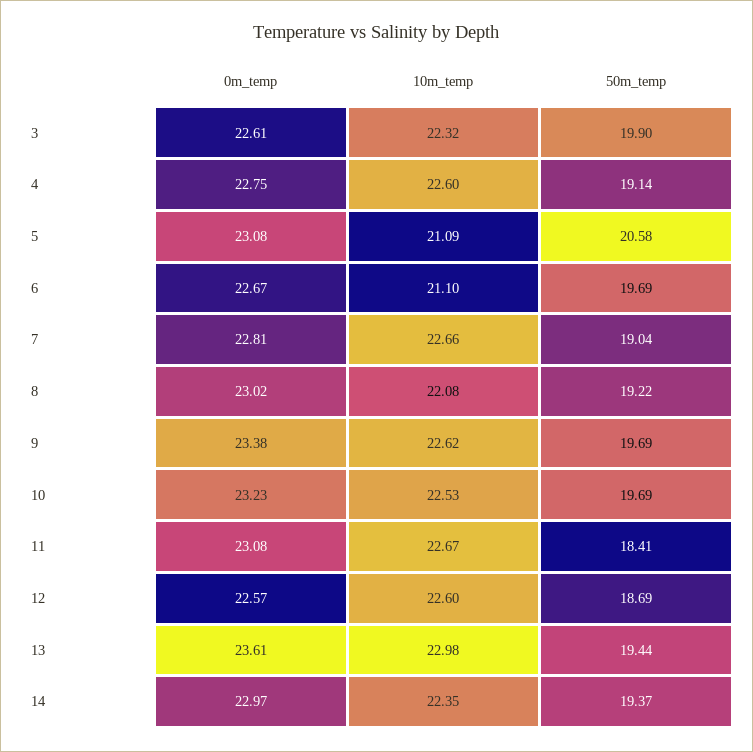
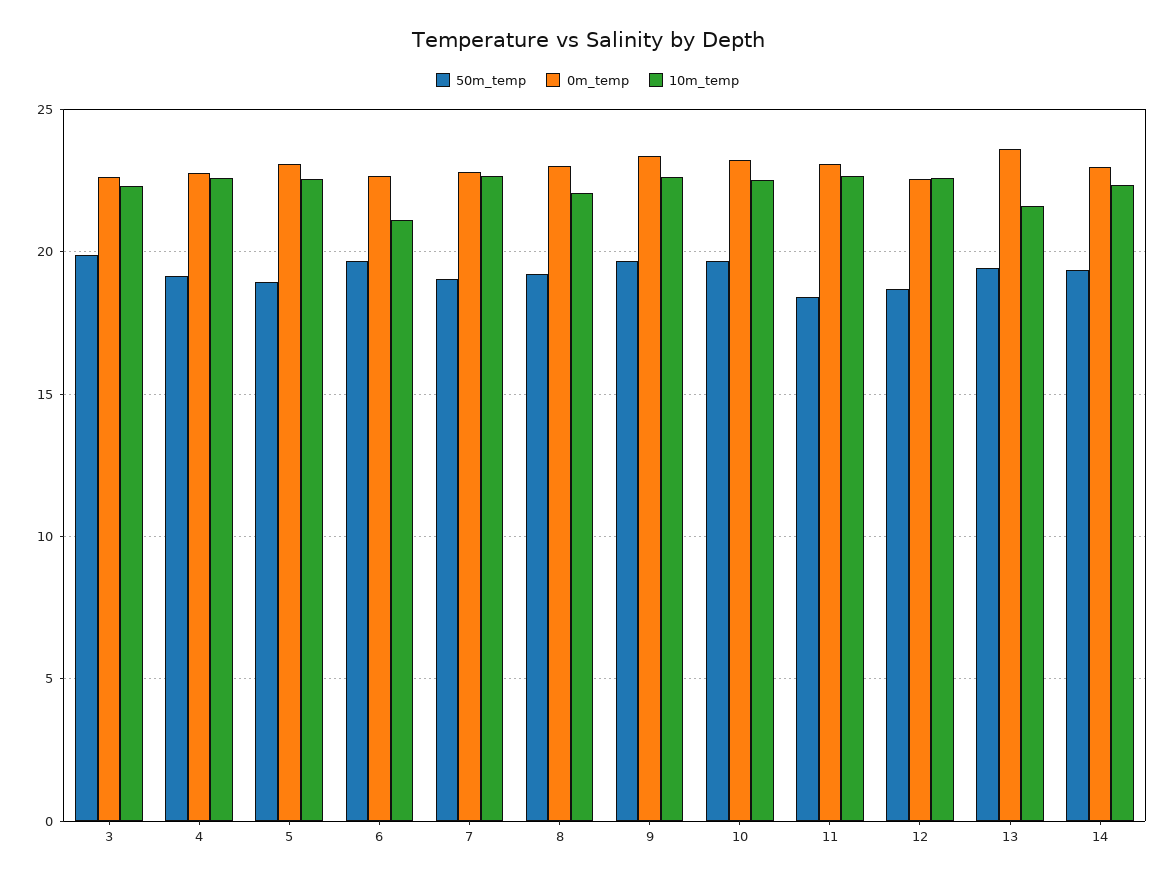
10m_temp, 5: 21.09 -> 22.5
50m_temp, 5: 20.58 -> 19
10m_temp, 13: 22.98 -> 21.5

